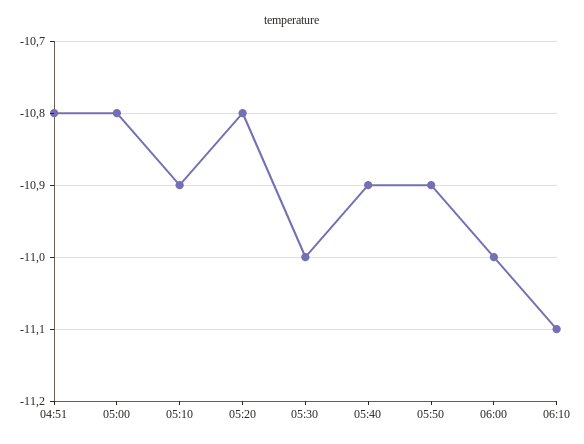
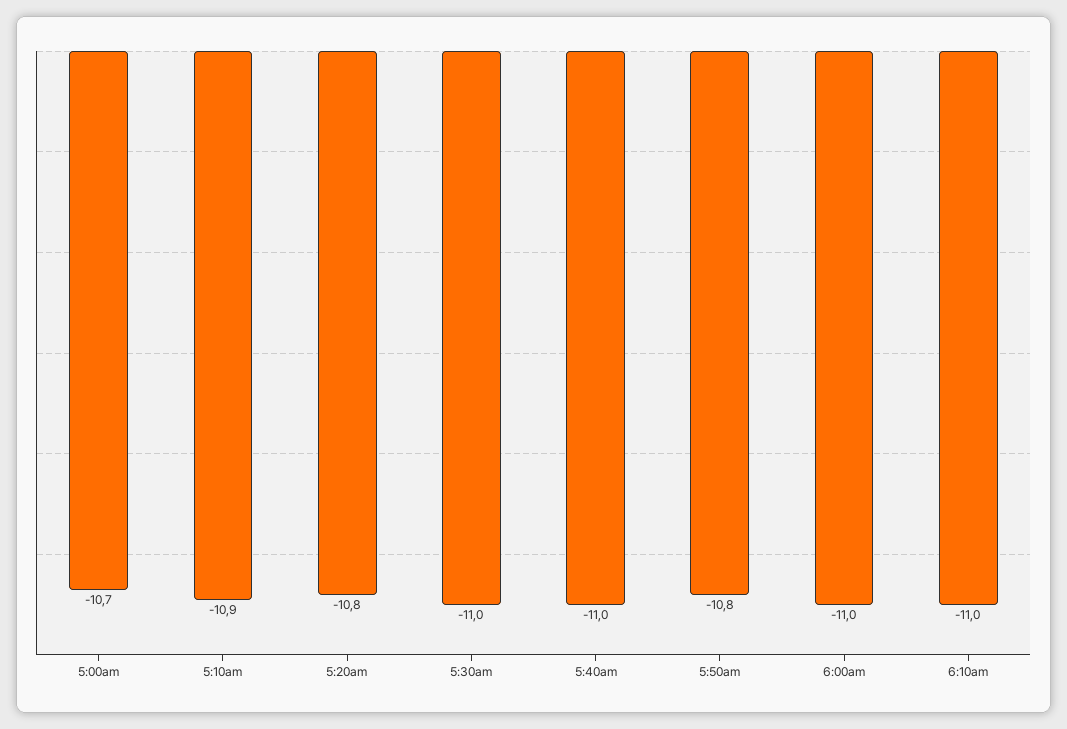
04:51: -10.8 -> none
05:00: -10.8 -> -10.7
05:40: -10.9 -> -11
05:50: -10.9 -> -10.8
06:10: -11.1 -> -11

